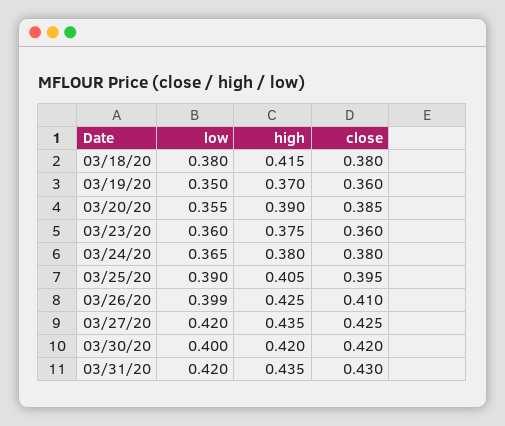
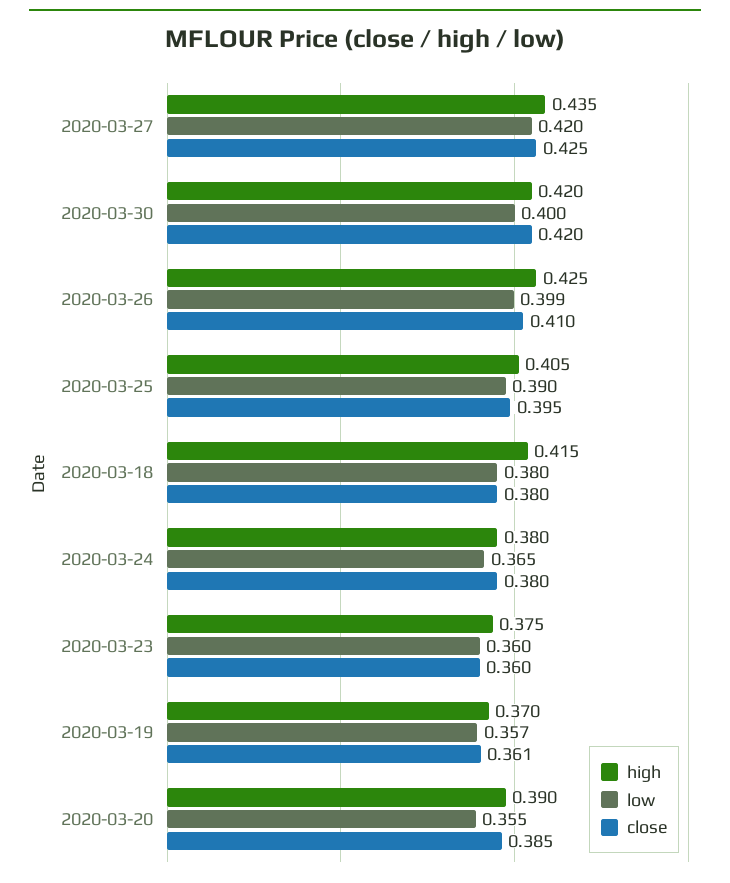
low, 03/19/20: 0.35 -> 0.357
close, 03/19/20: 0.36 -> 0.361
low, 03/31/20: 0.42 -> none
high, 03/31/20: 0.435 -> none
close, 03/31/20: 0.43 -> none

